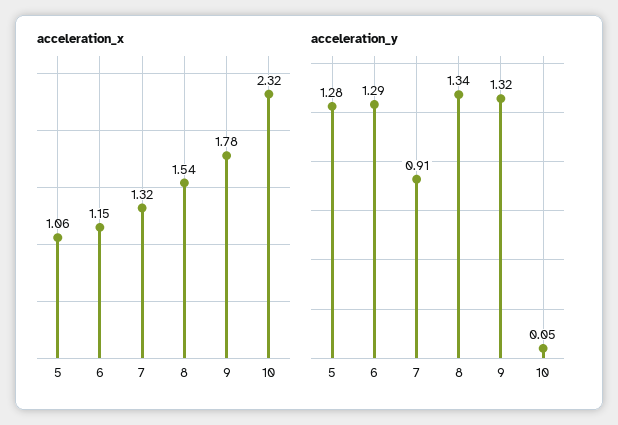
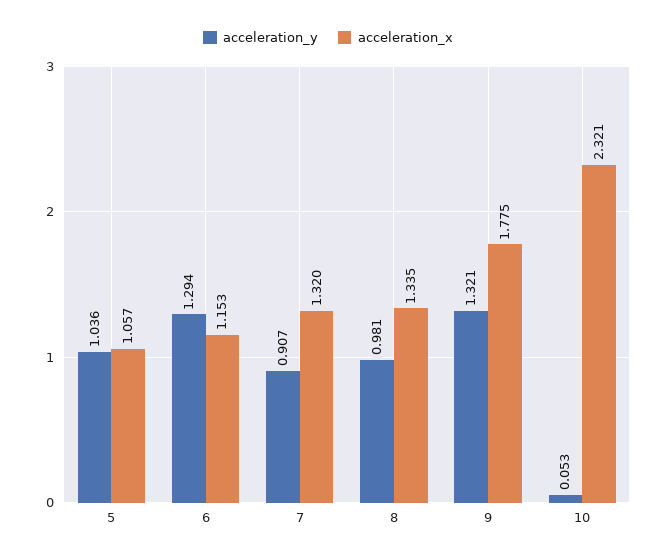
acceleration_x, 8: 1.54 -> 1.335
acceleration_y, 5: 1.28 -> 1.036
acceleration_y, 8: 1.34 -> 0.981

